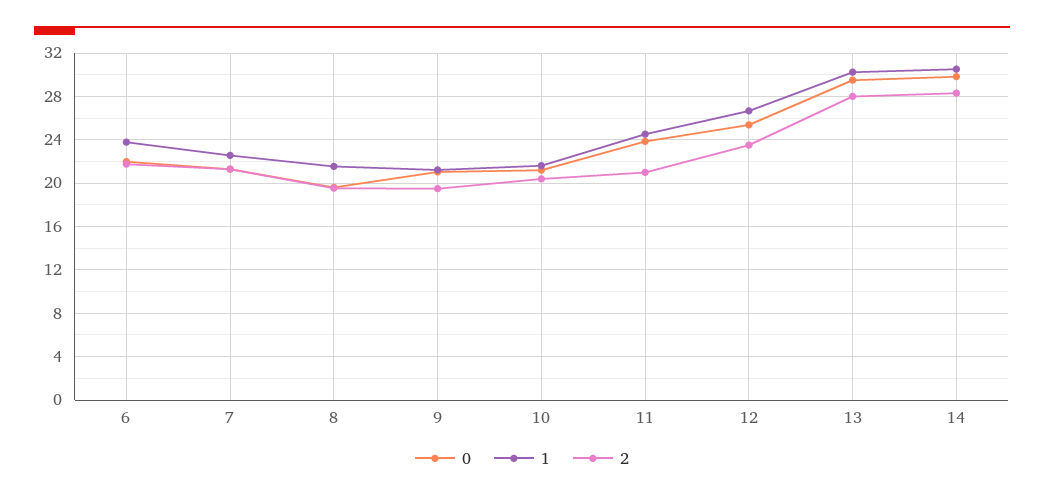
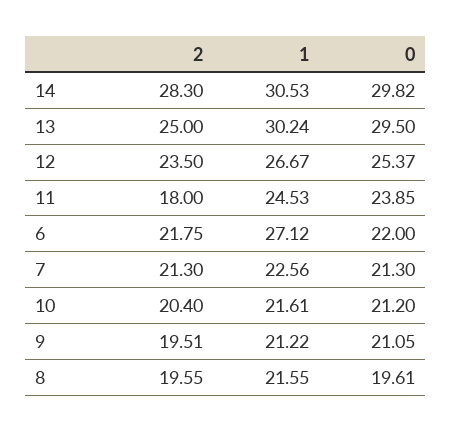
1, 6: 24 -> 27.12
2, 11: 21 -> 18
2, 13: 28 -> 25

